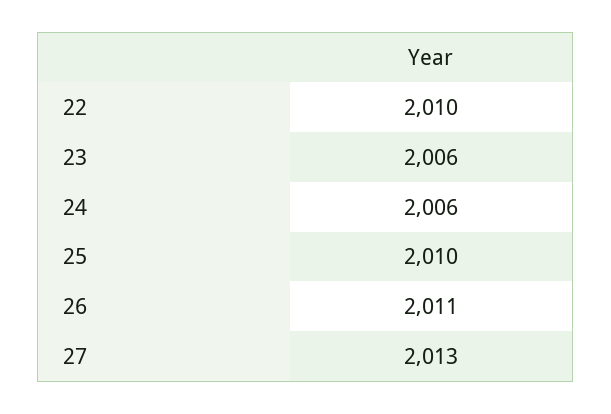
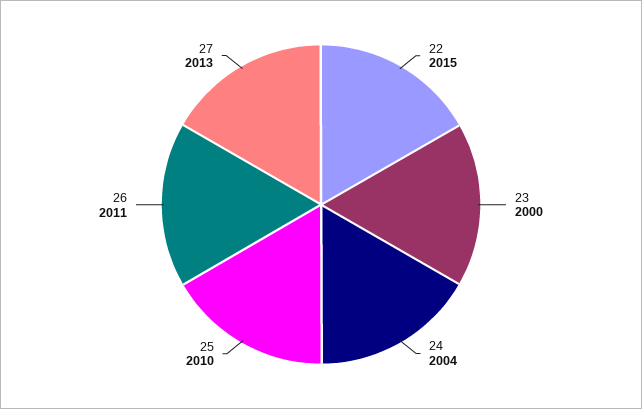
22: 2010 -> 2015
23: 2006 -> 2000
24: 2006 -> 2004

